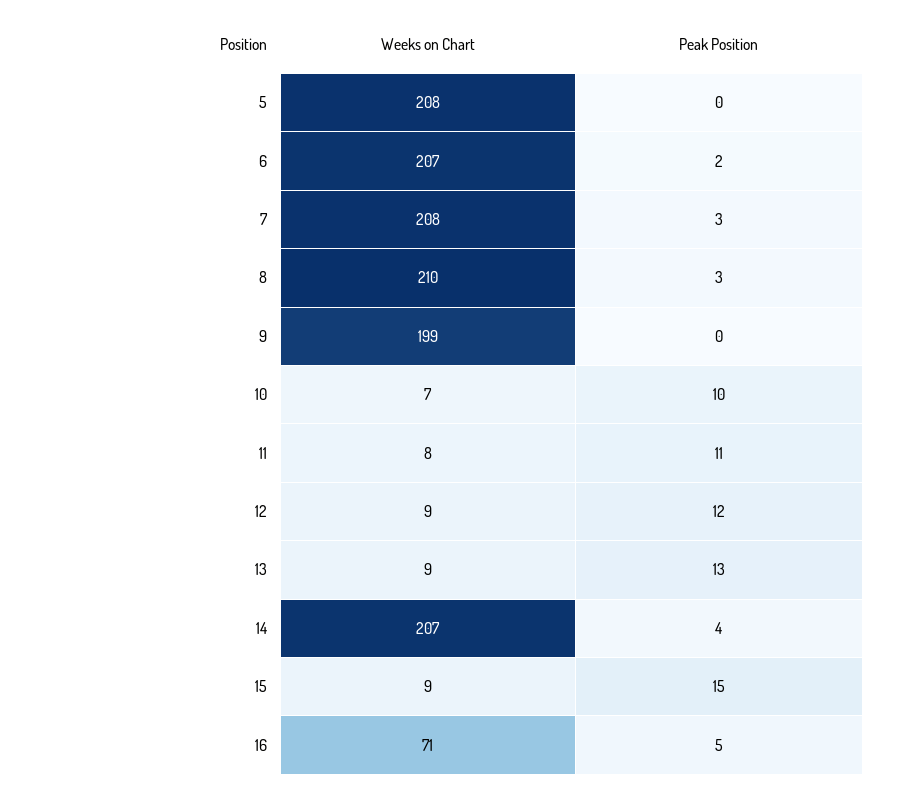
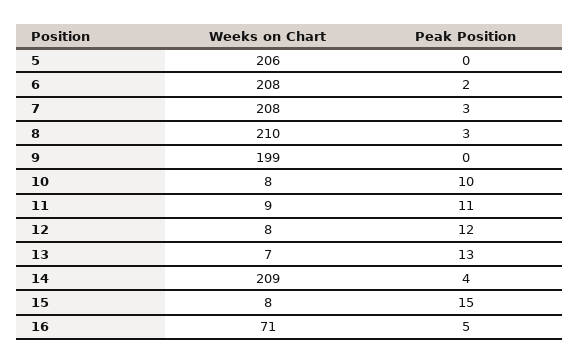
Weeks on Chart, 5: 208 -> 206
Weeks on Chart, 6: 207 -> 208
Weeks on Chart, 10: 7 -> 8
Weeks on Chart, 11: 8 -> 9
Weeks on Chart, 12: 9 -> 8
Weeks on Chart, 13: 9 -> 7
Weeks on Chart, 14: 207 -> 209
Weeks on Chart, 15: 9 -> 8

